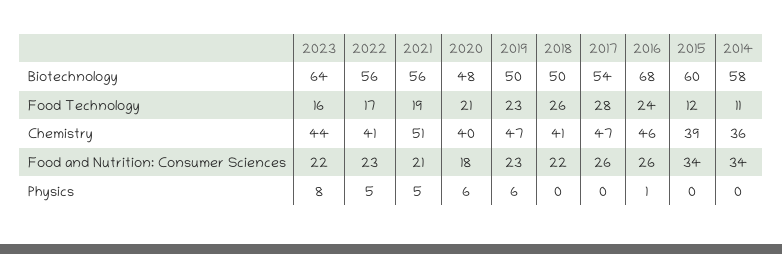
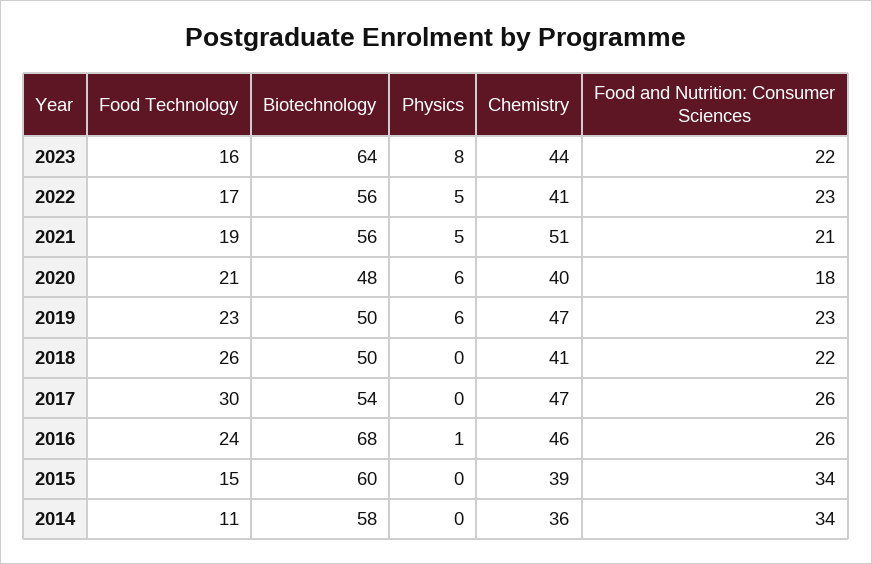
2017, Food Technology: 28 -> 30
2015, Food Technology: 12 -> 15

